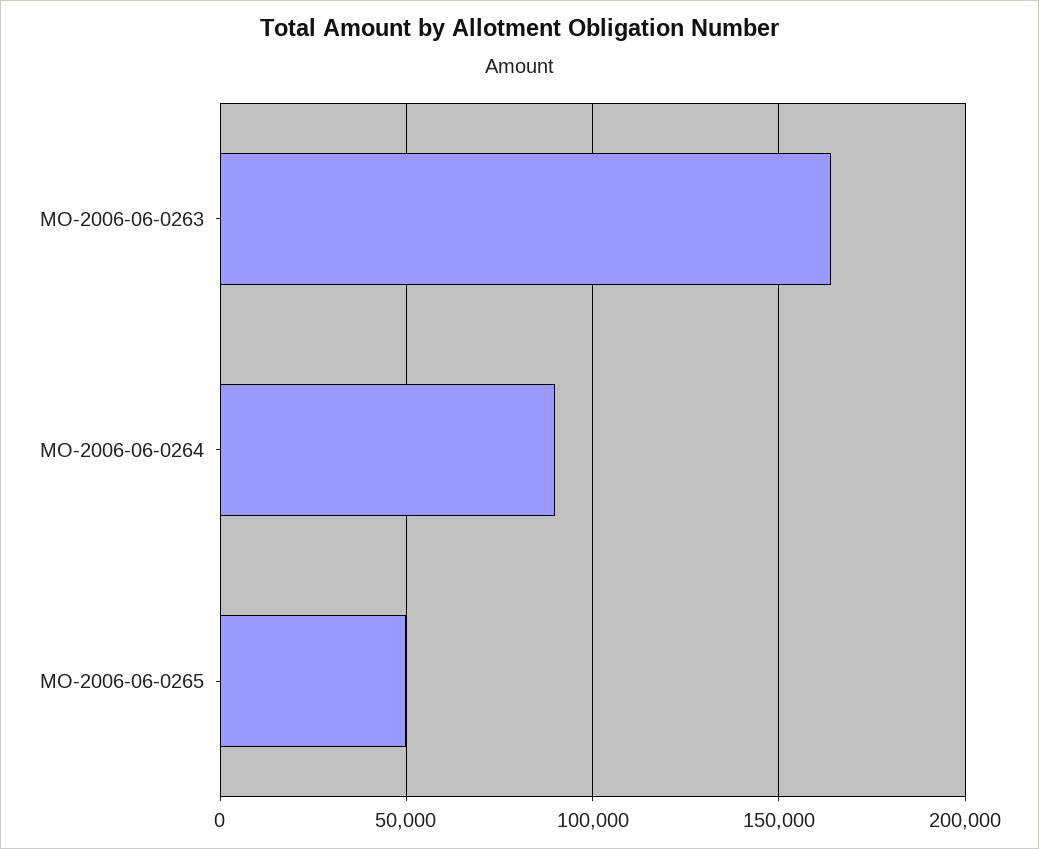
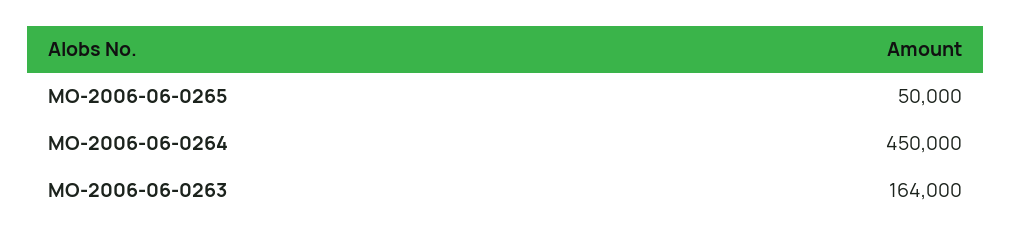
MO-2006-06-0264: 90000 -> 450000

